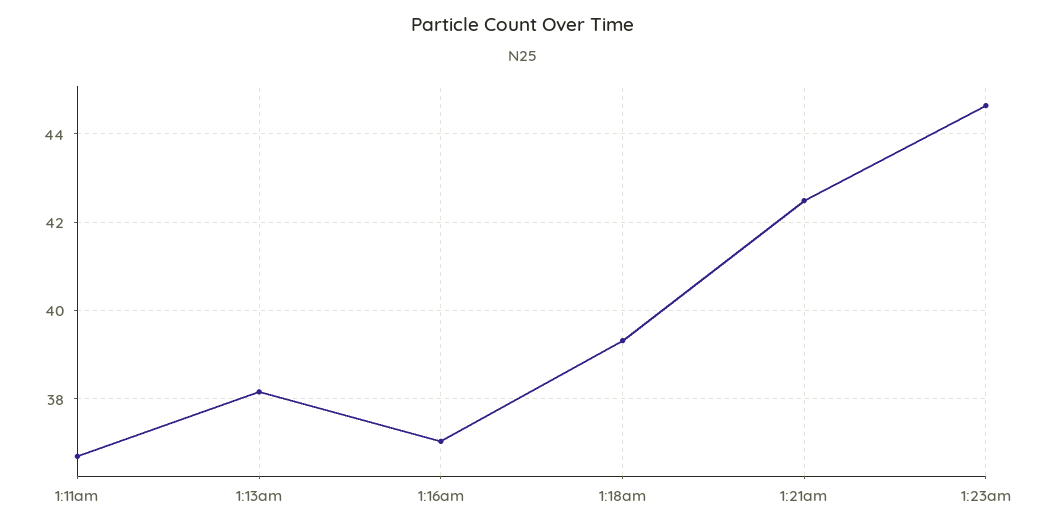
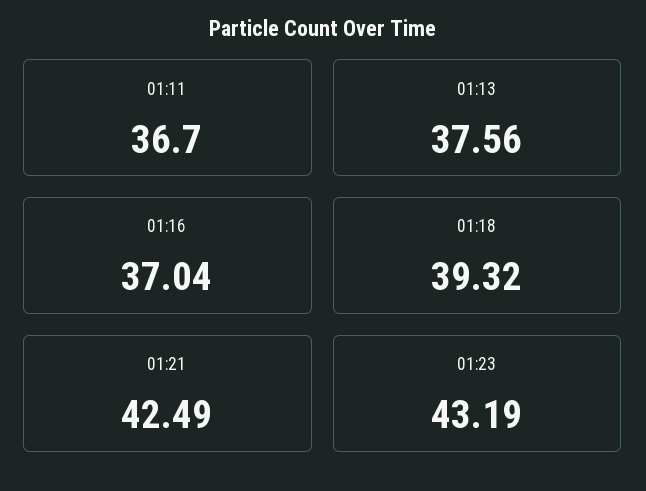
1:13am: 38.2 -> 37.56
1:23am: 44.6 -> 43.19

